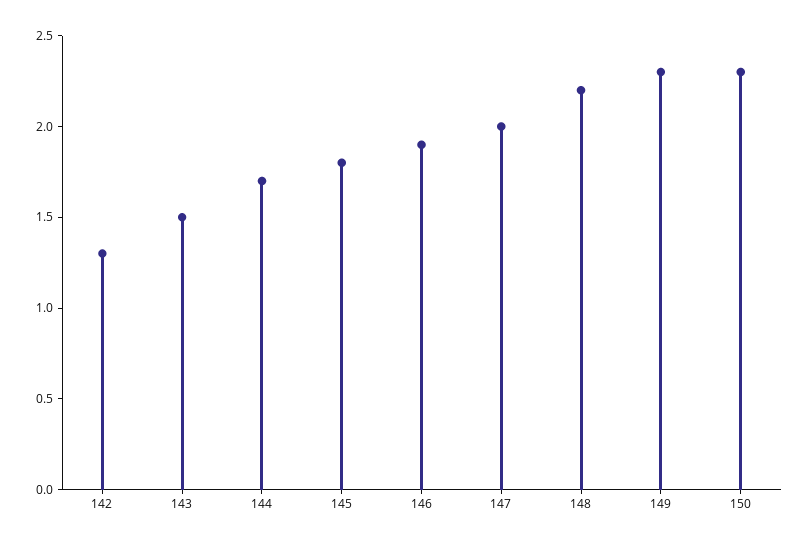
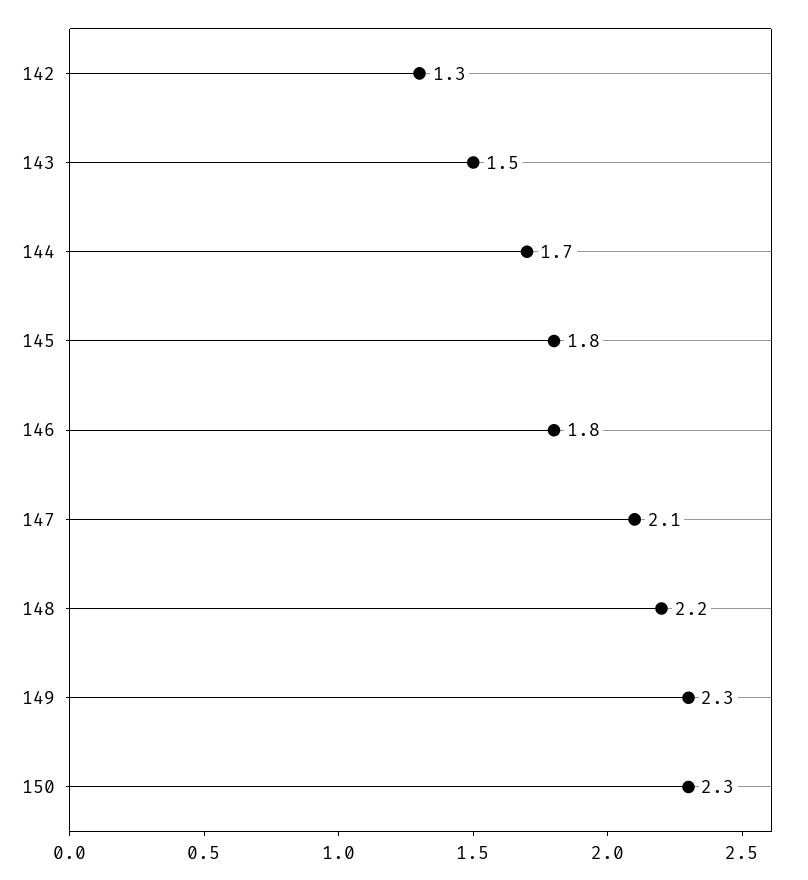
146: 1.9 -> 1.8
147: 2 -> 2.1

